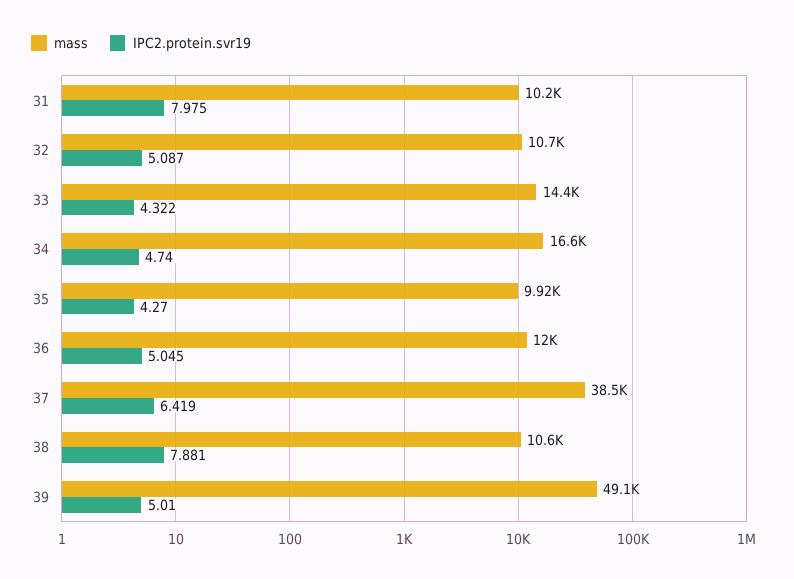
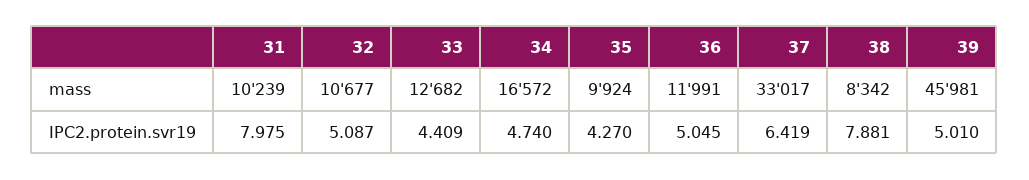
mass, 33: 14400 -> 12682
IPC2.protein.svr19, 33: 4.322 -> 4.409
mass, 37: 38500 -> 33017
mass, 38: 10600 -> 8342
mass, 39: 49100 -> 45981

